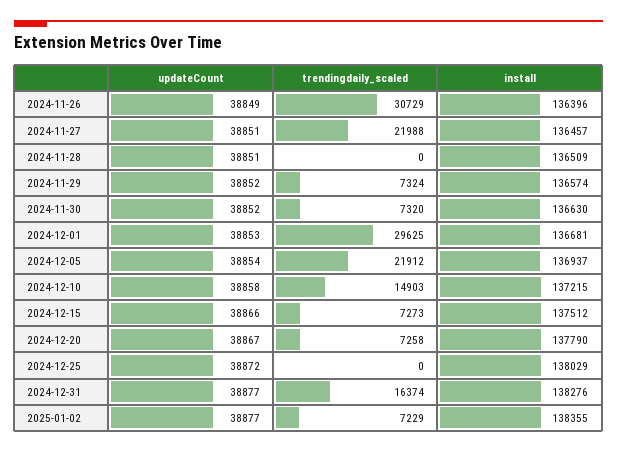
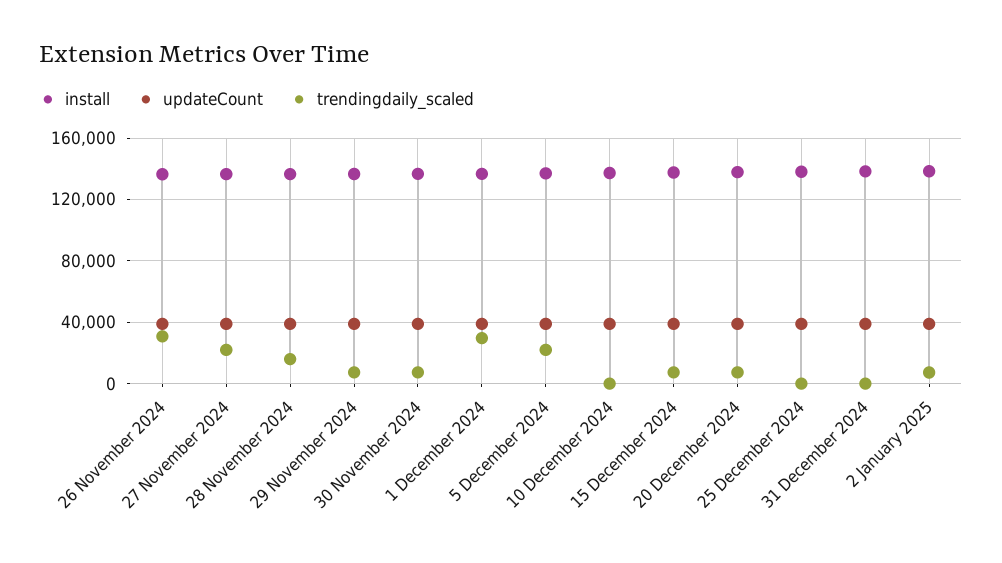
trendingdaily_scaled, 2024-11-28: 0 -> 15000
trendingdaily_scaled, 2024-12-10: 14903 -> 0
trendingdaily_scaled, 2024-12-31: 16374 -> 0

